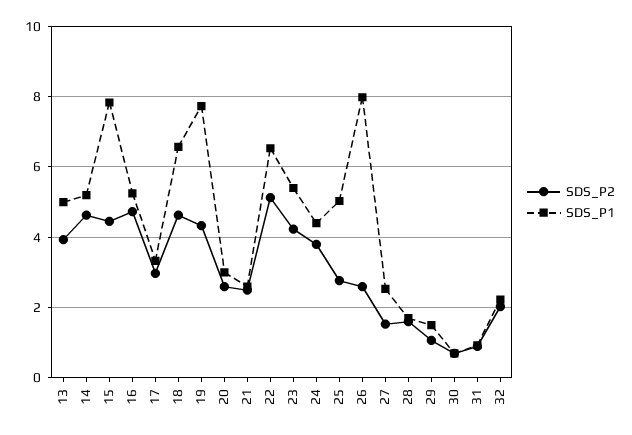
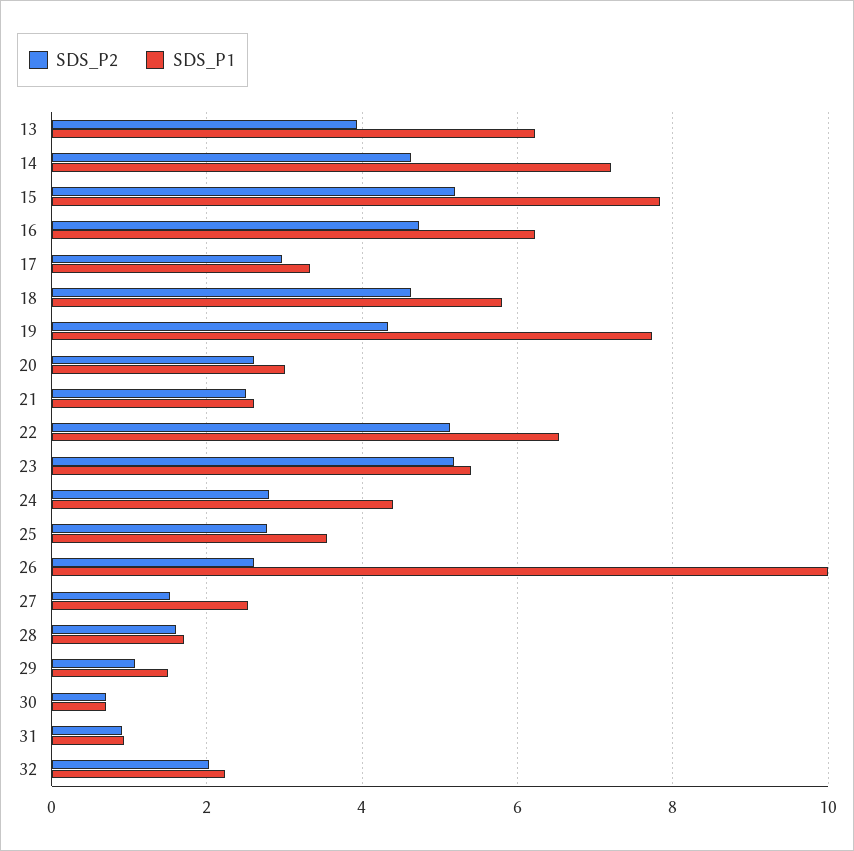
SDS_P1, 13: 5 -> 6.2
SDS_P1, 14: 5.2 -> 7.2
SDS_P2, 15: 4.4 -> 5.2
SDS_P1, 16: 5.2 -> 6.2
SDS_P1, 18: 6.6 -> 5.8
SDS_P2, 23: 4.2 -> 5.2
SDS_P2, 24: 3.8 -> 2.8
SDS_P1, 25: 5 -> 3.6
SDS_P1, 26: 8 -> 10

